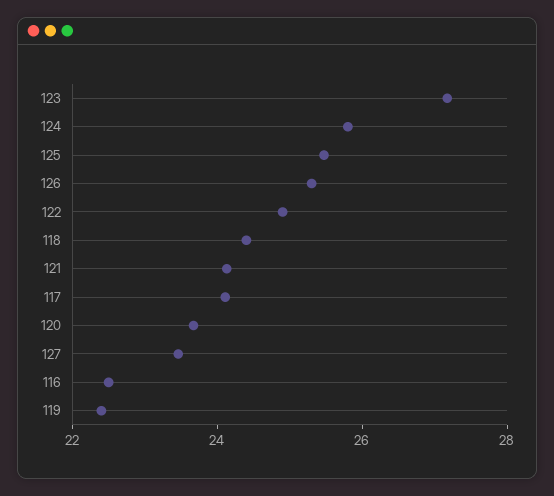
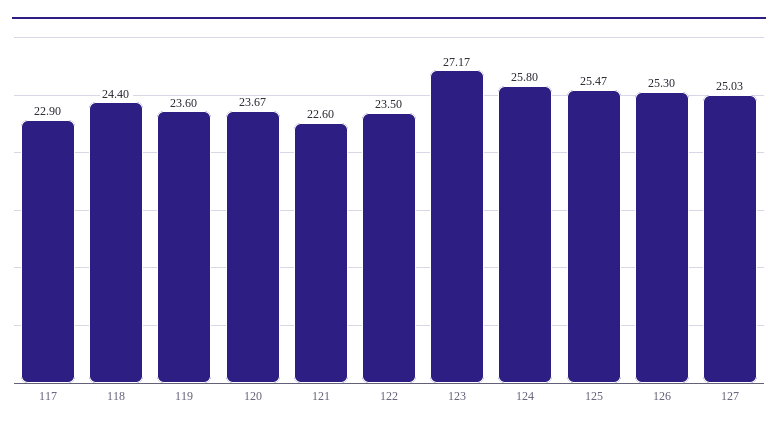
122: 25 -> 23.5
121: 24 -> 22.6
117: 24 -> 22.9
127: 23.5 -> 25.03
116: 22.5 -> none
119: 22.5 -> 23.6

